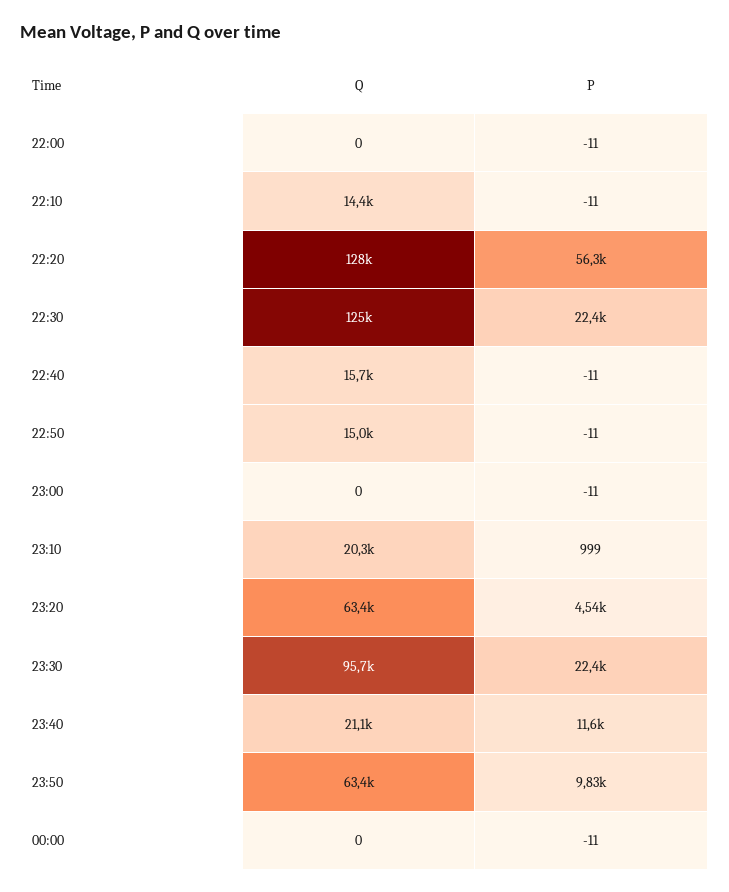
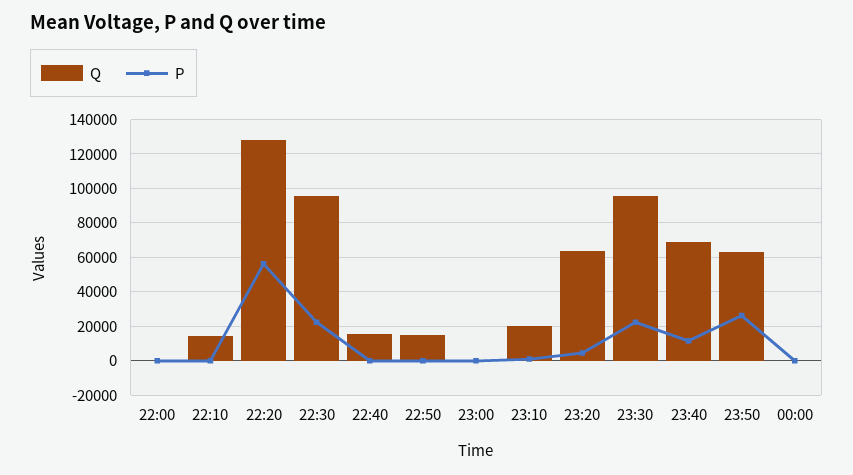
Q, 22:30: 125000 -> 95000
Q, 23:40: 21100 -> 70000
P, 23:50: 9830 -> 25000

